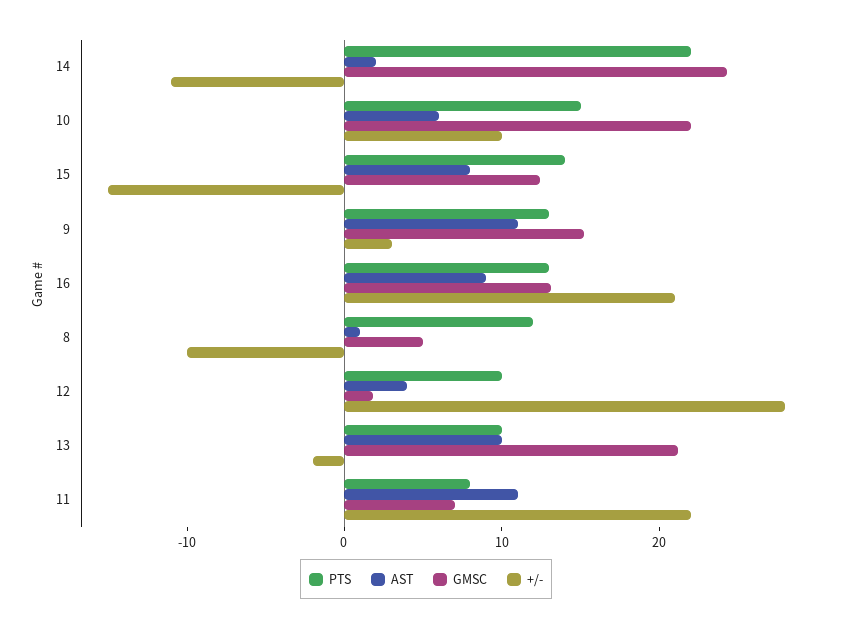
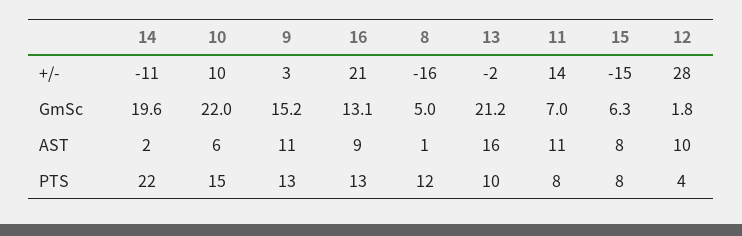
GMSC, 14: 24 -> 19.6
PTS, 15: 14 -> 8
GMSC, 15: 12 -> 6.3
+/-, 8: -10 -> -16
PTS, 12: 10 -> 4
AST, 12: 4 -> 10
AST, 13: 10 -> 16
+/-, 11: 22 -> 14

